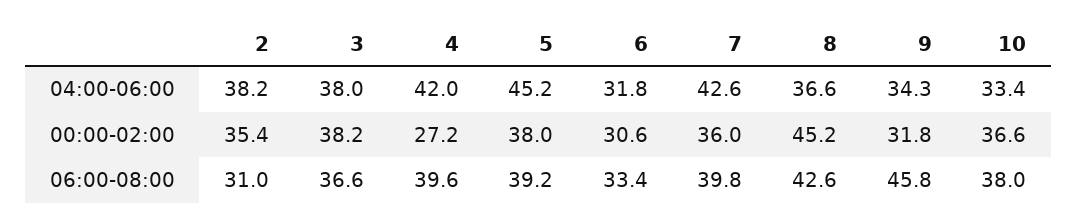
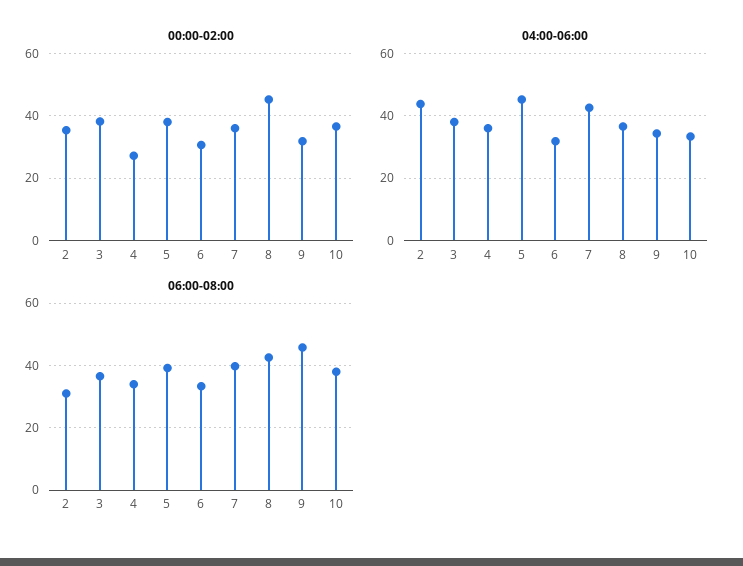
04:00-06:00, 2: 38.2 -> 44
04:00-06:00, 4: 42 -> 36
06:00-08:00, 4: 39.6 -> 34

